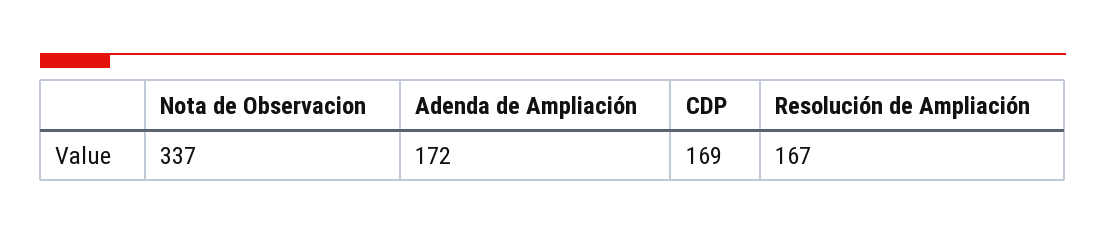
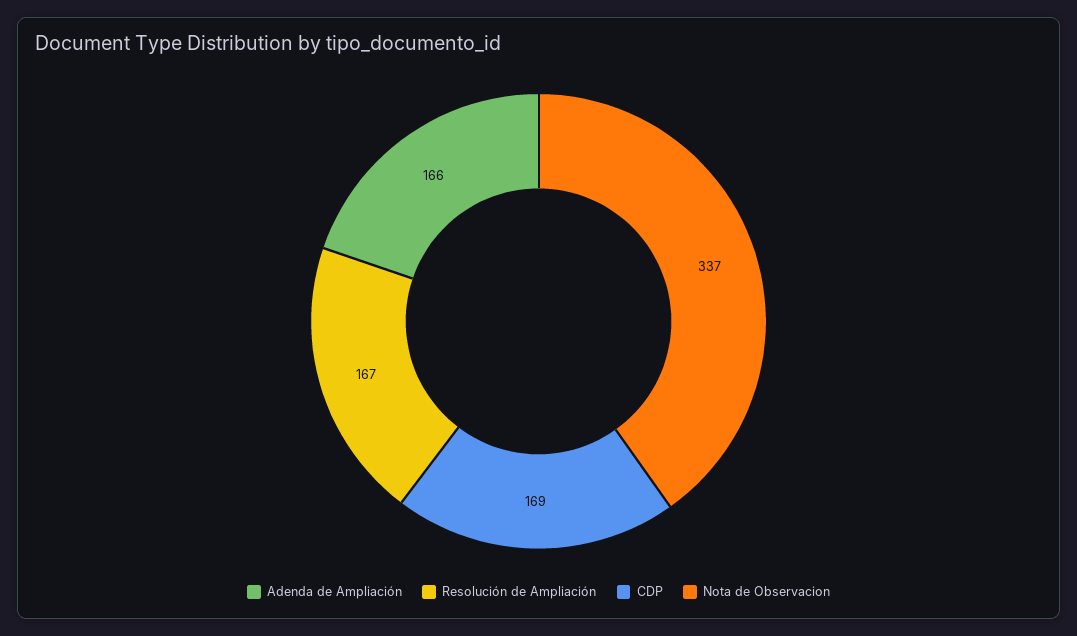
Adenda de Ampliación: 172 -> 166

